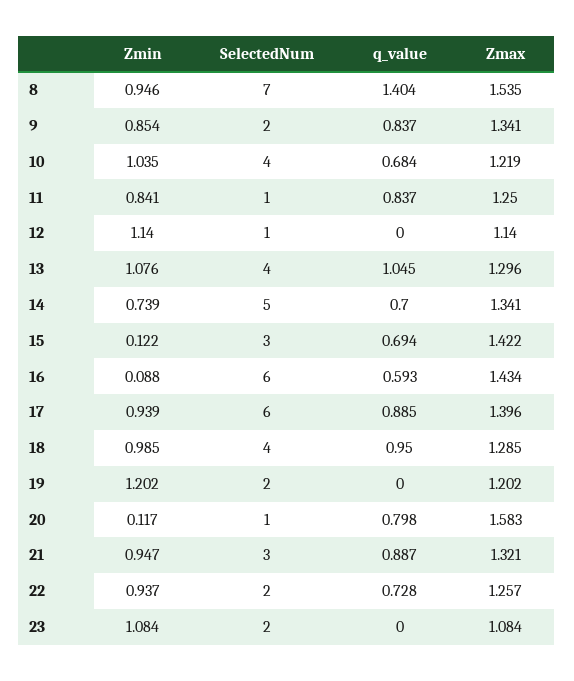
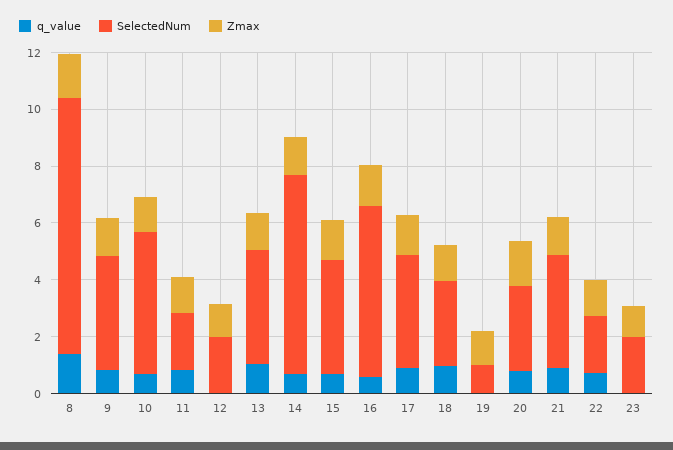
Zmin, 8: 0.946 -> none
SelectedNum, 8: 7 -> 9
Zmin, 9: 0.854 -> none
SelectedNum, 9: 2 -> 4
Zmin, 10: 1.035 -> none
SelectedNum, 10: 4 -> 5
Zmin, 11: 0.841 -> none
SelectedNum, 11: 1 -> 2
Zmin, 12: 1.14 -> none
SelectedNum, 12: 1 -> 2
Zmin, 13: 1.076 -> none
Zmin, 14: 0.739 -> none
SelectedNum, 14: 5 -> 7
Zmin, 15: 0.122 -> none
SelectedNum, 15: 3 -> 4
Zmin, 16: 0.088 -> none
Zmin, 17: 0.939 -> none
SelectedNum, 17: 6 -> 4
Zmin, 18: 0.985 -> none
SelectedNum, 18: 4 -> 3
Zmin, 19: 1.202 -> none
SelectedNum, 19: 2 -> 1
Zmin, 20: 0.117 -> none
SelectedNum, 20: 1 -> 3
Zmin, 21: 0.947 -> none
SelectedNum, 21: 3 -> 4
Zmin, 22: 0.937 -> none
Zmin, 23: 1.084 -> none

